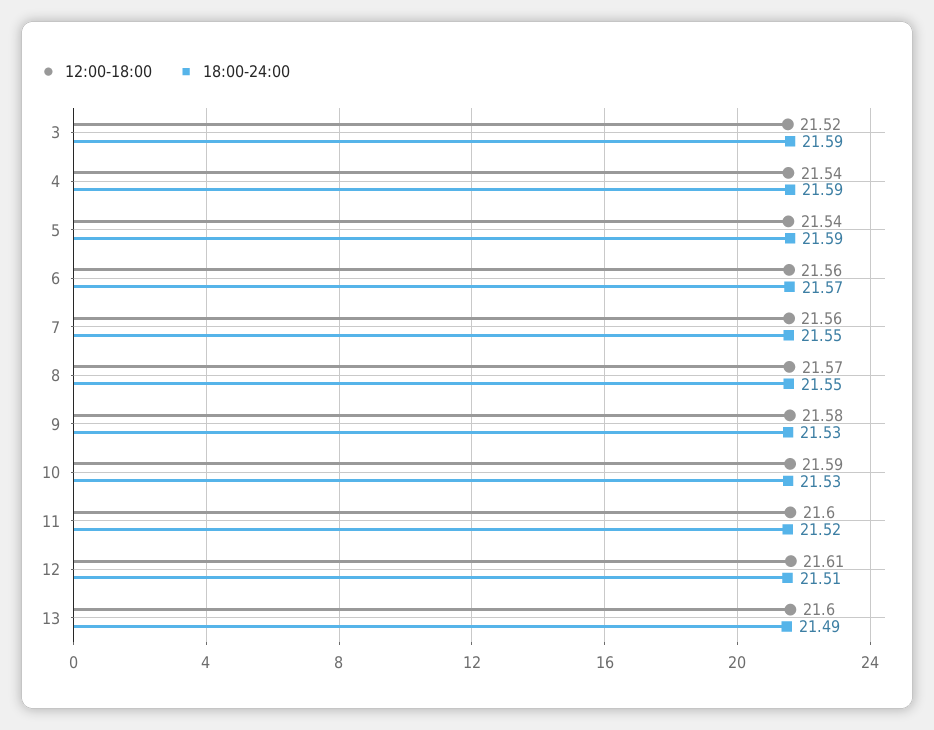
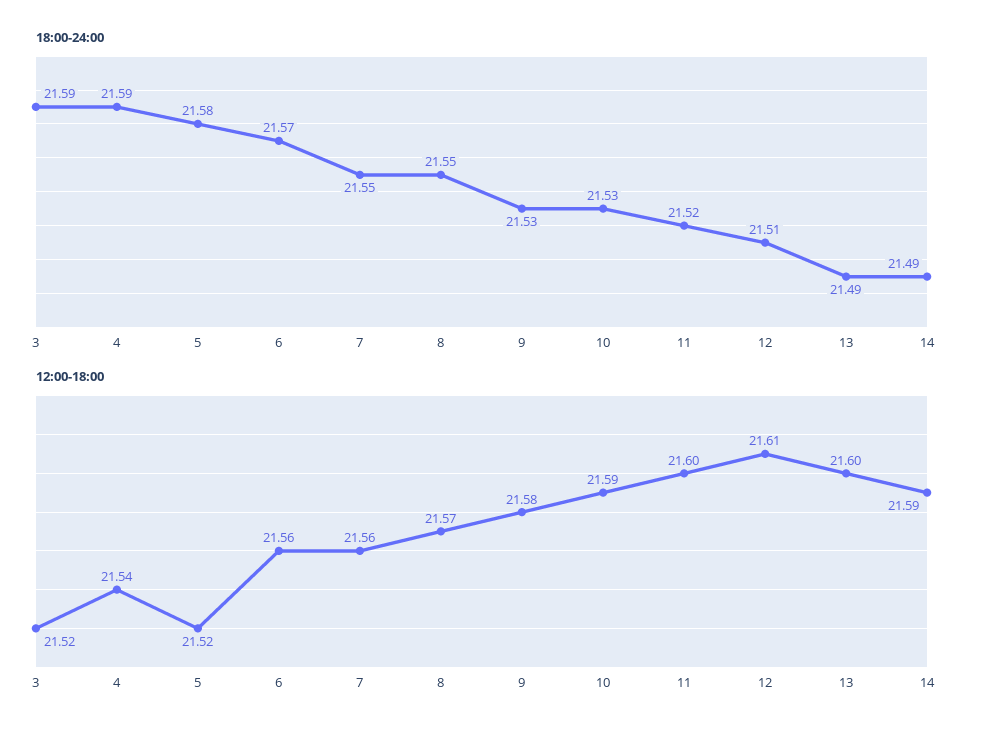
12:00-18:00, 5: 21.54 -> 21.52
18:00-24:00, 5: 21.59 -> 21.58
18:00-24:00, 14: none -> 21.49
12:00-18:00, 14: none -> 21.59

